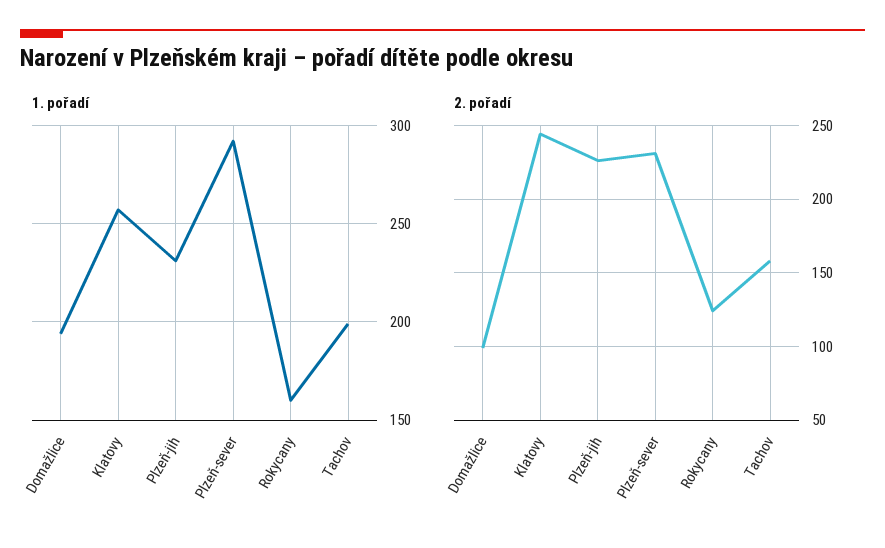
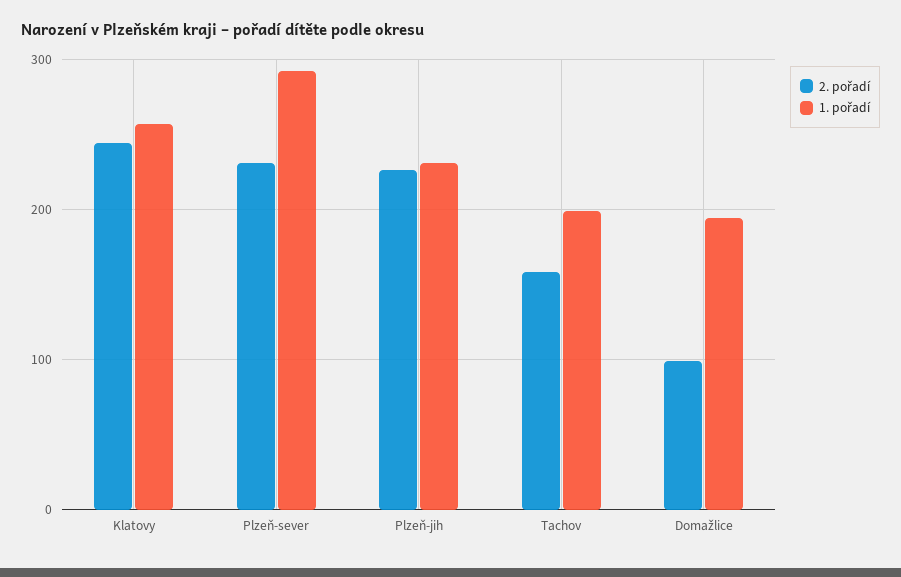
1. pořadí, Rokycany: 160 -> none
2. pořadí, Rokycany: 125 -> none

